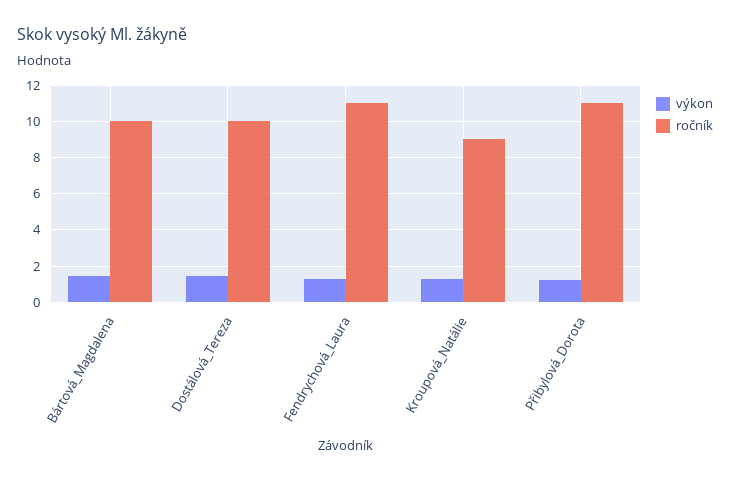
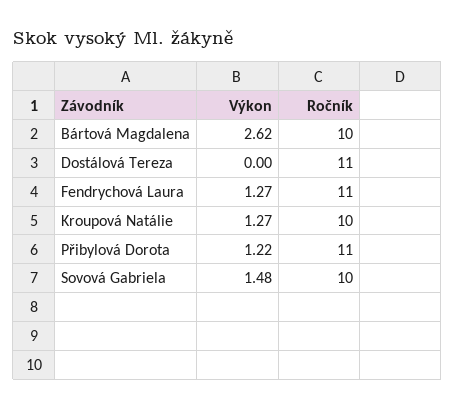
výkon, Bártová_Magdalena: 1.5 -> 2.62
výkon, Dostálová_Tereza: 1.5 -> 0
ročník, Dostálová_Tereza: 10 -> 11
ročník, Kroupová_Natálie: 9 -> 10
výkon, Sovová Gabriela: none -> 1.48
ročník, Sovová Gabriela: none -> 10

